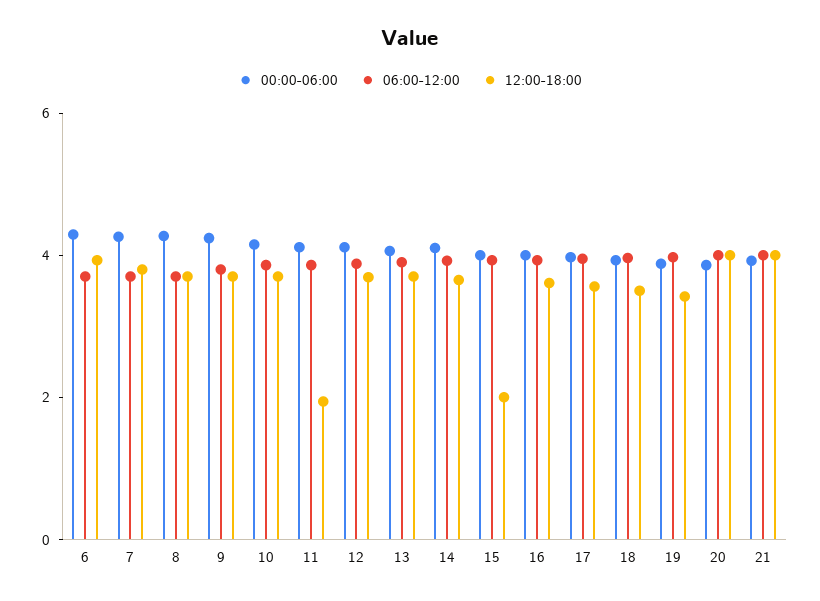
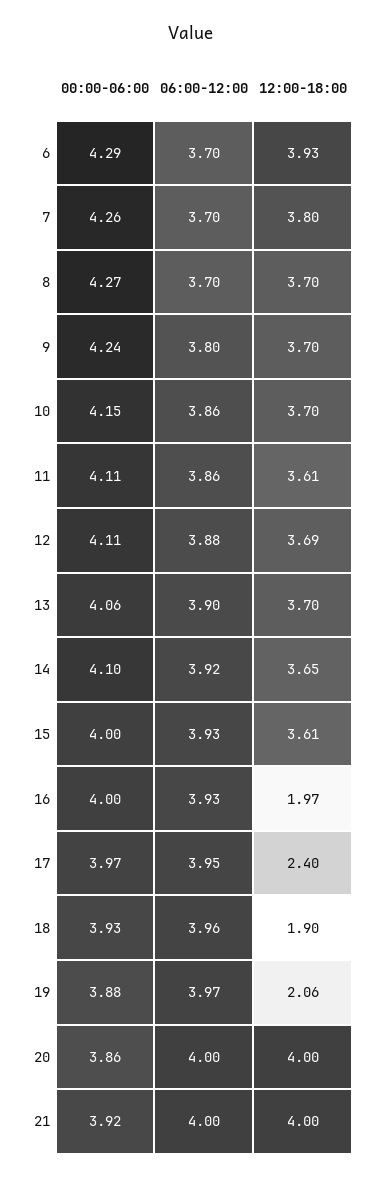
12:00-18:00, 11: 2 -> 3.61
12:00-18:00, 15: 2 -> 3.61
12:00-18:00, 16: 3.5 -> 1.97
12:00-18:00, 17: 3.5 -> 2.4
12:00-18:00, 18: 3.5 -> 1.9
12:00-18:00, 19: 3.5 -> 2.06

